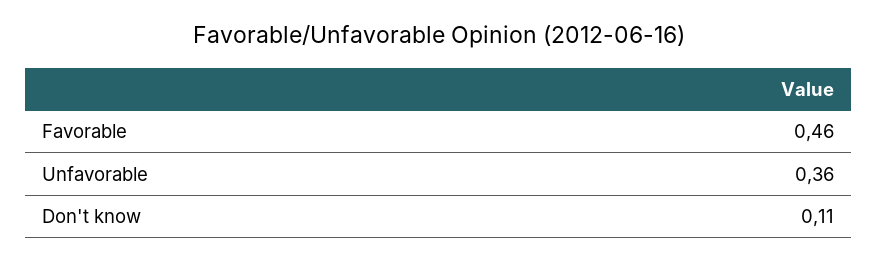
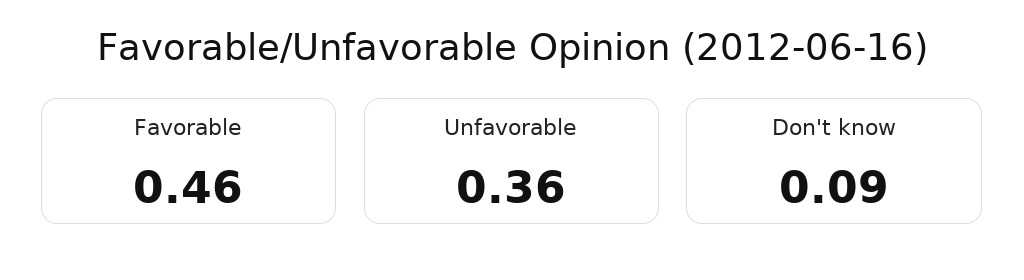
Don't know: 0.11 -> 0.09

